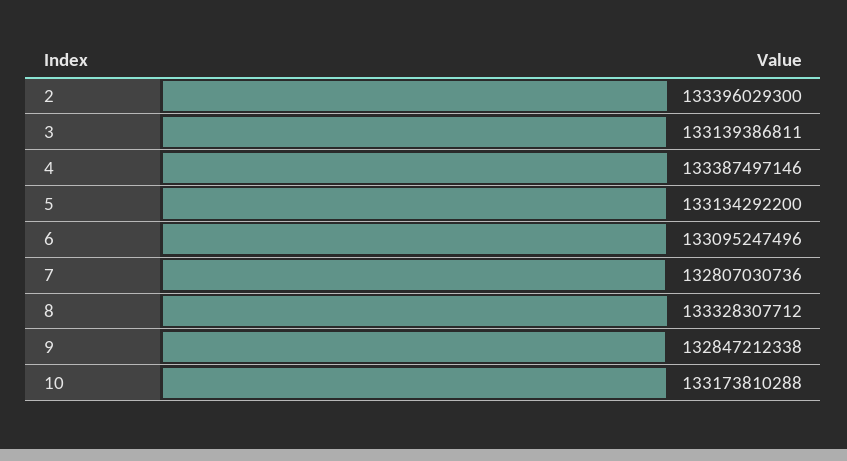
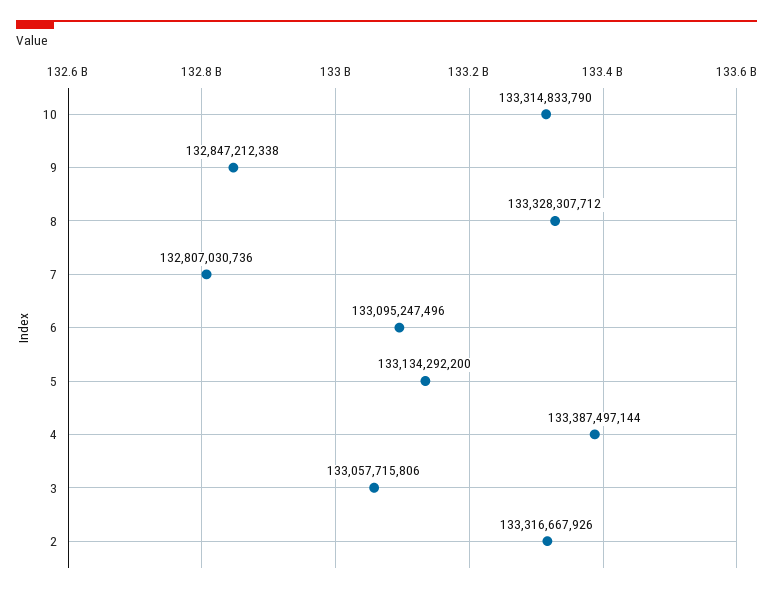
2: 133396029300 -> 133316667926
3: 133139386811 -> 133057715806
4: 133387497146 -> 133387497144
10: 133173810288 -> 133314833790

